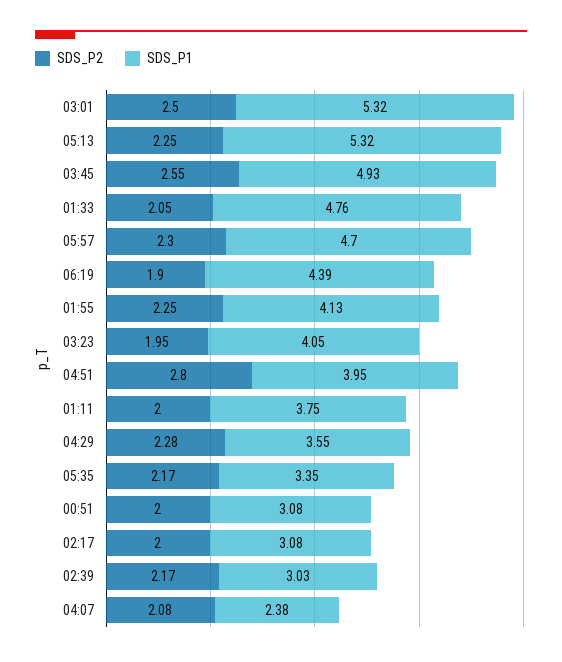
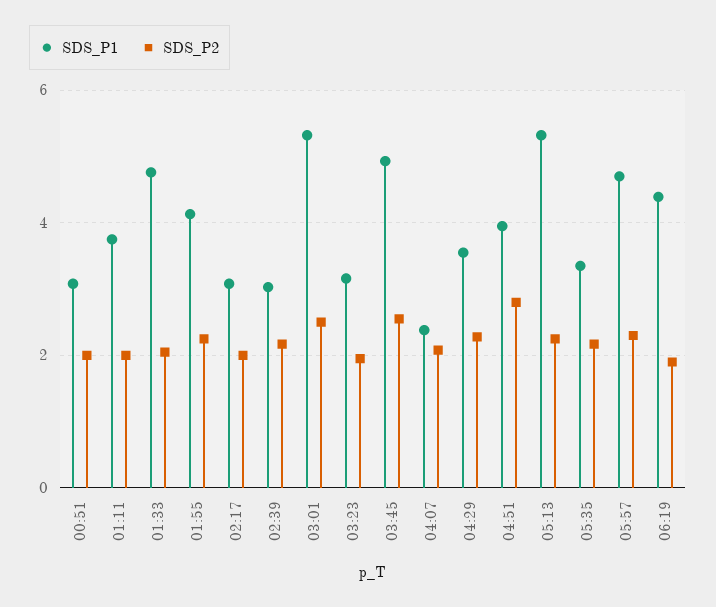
SDS_P1, 03:23: 4.05 -> 3.2

